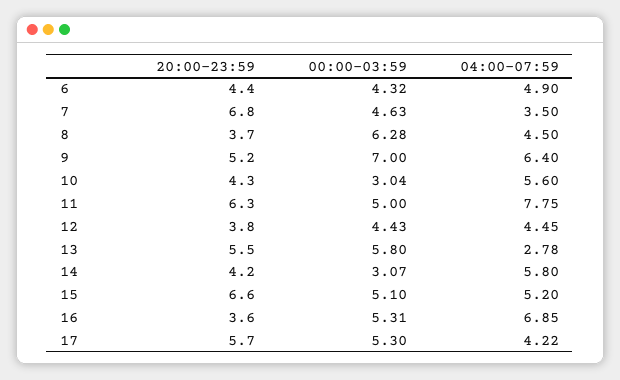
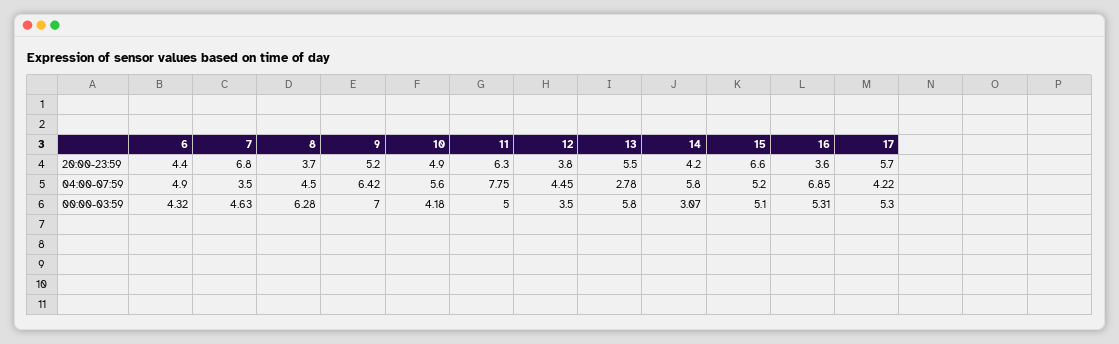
04:00-07:59, 9: 6.4 -> 6.42
20:00-23:59, 10: 4.3 -> 4.9
00:00-03:59, 10: 3.04 -> 4.18
00:00-03:59, 12: 4.43 -> 3.5

